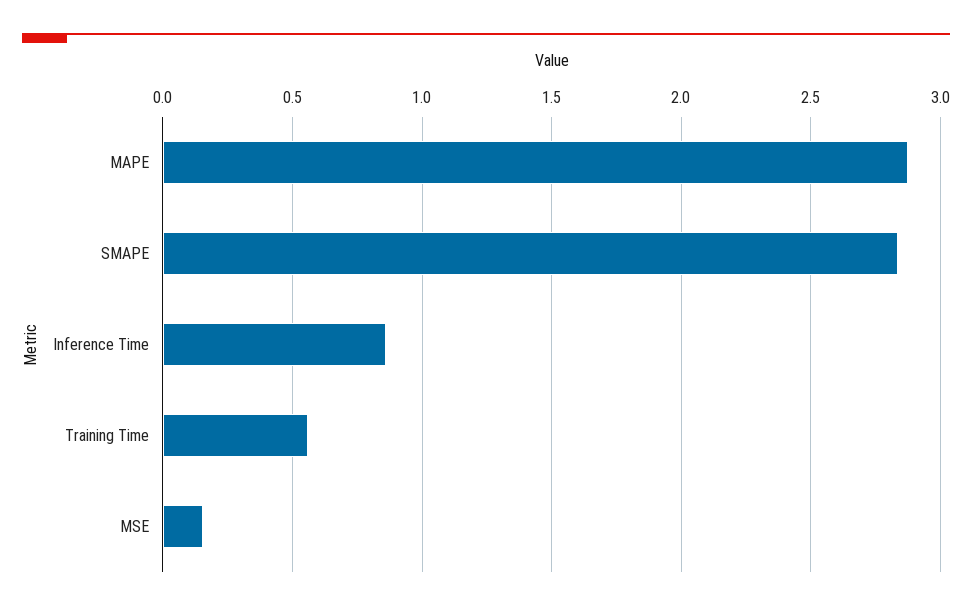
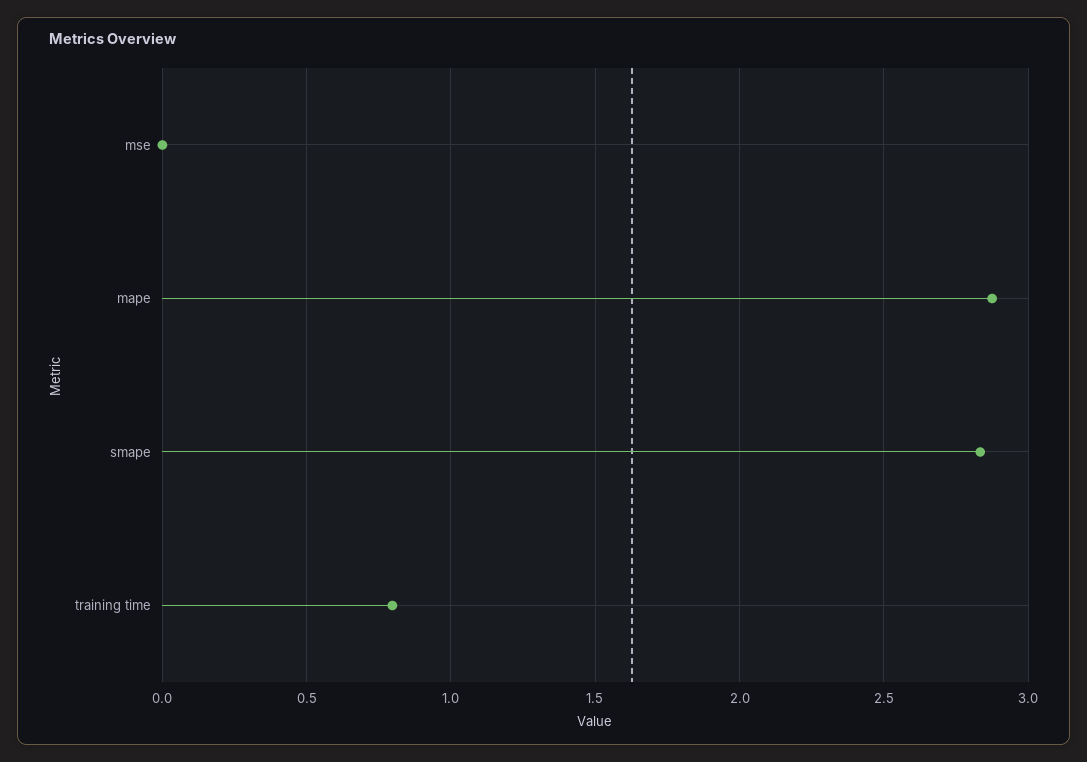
Inference Time: 0.85 -> none
Training Time: 0.55 -> 0.8
MSE: 0.15 -> 0

